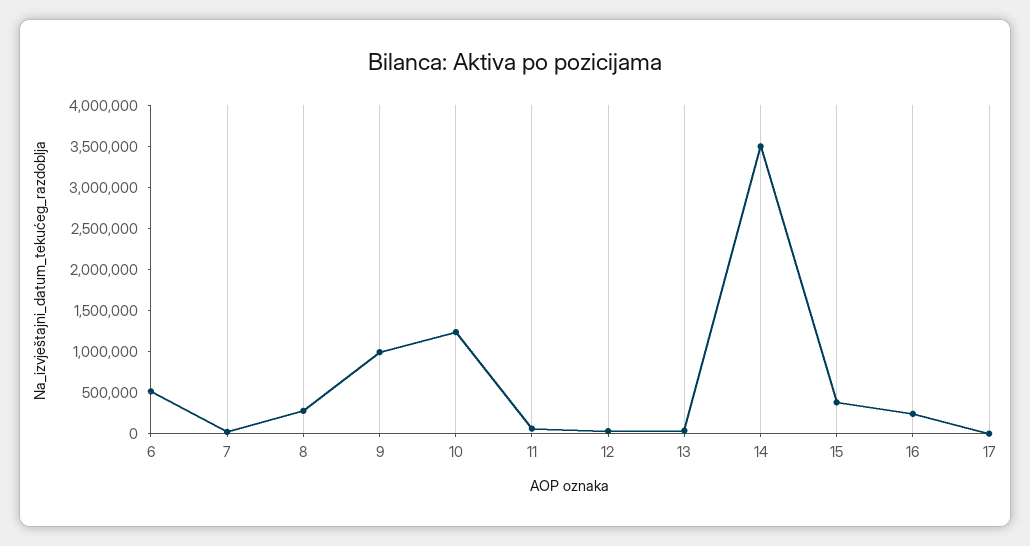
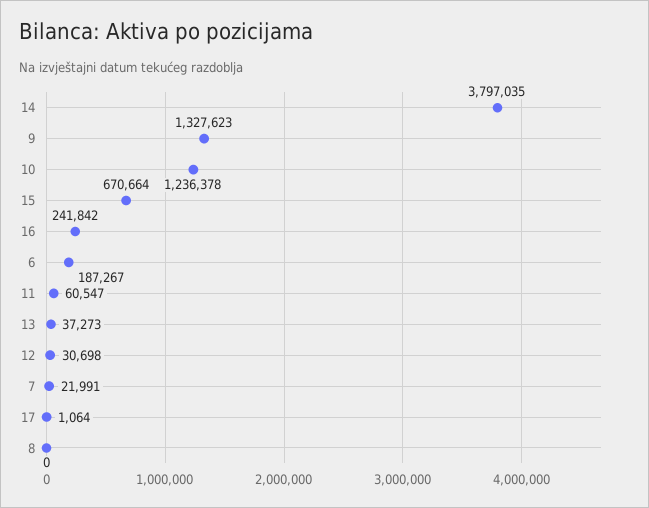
6: 500000 -> 187267
8: 300000 -> 0
9: 1000000 -> 1327623
14: 3500000 -> 3797035
15: 400000 -> 670664

